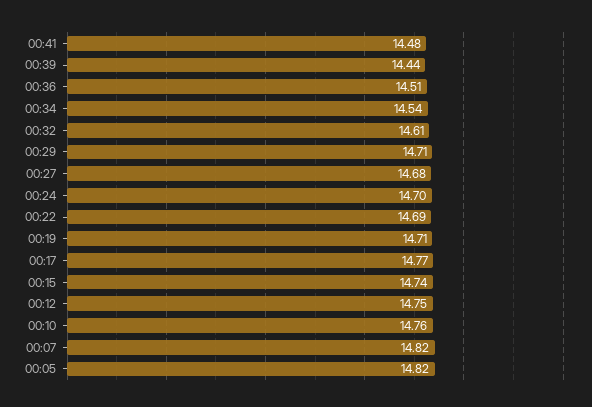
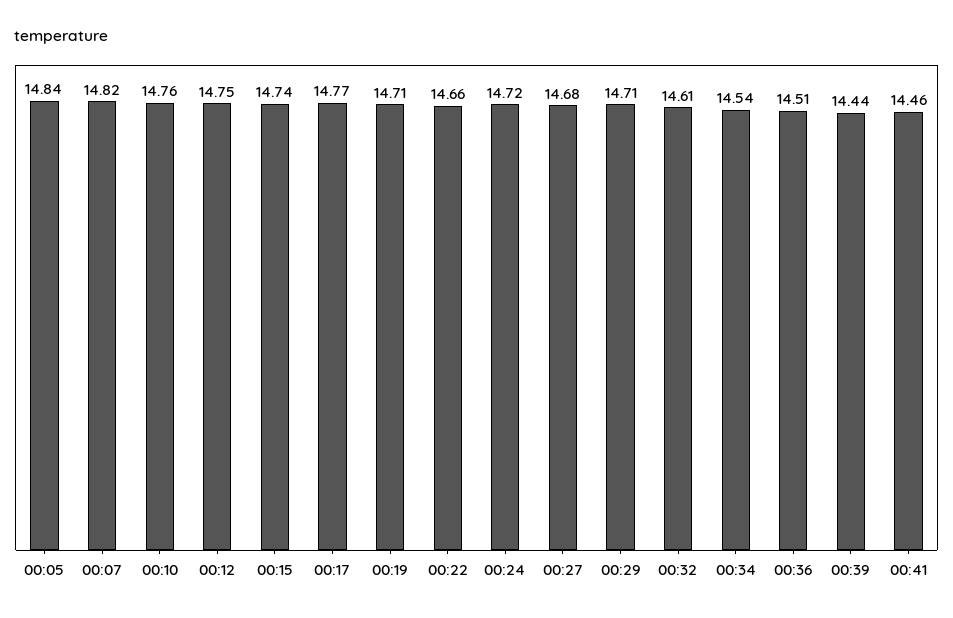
00:41: 14.48 -> 14.46
00:24: 14.7 -> 14.72
00:22: 14.69 -> 14.66
00:05: 14.82 -> 14.84

